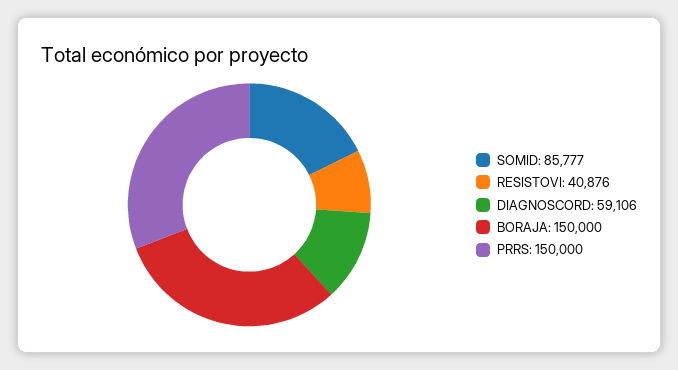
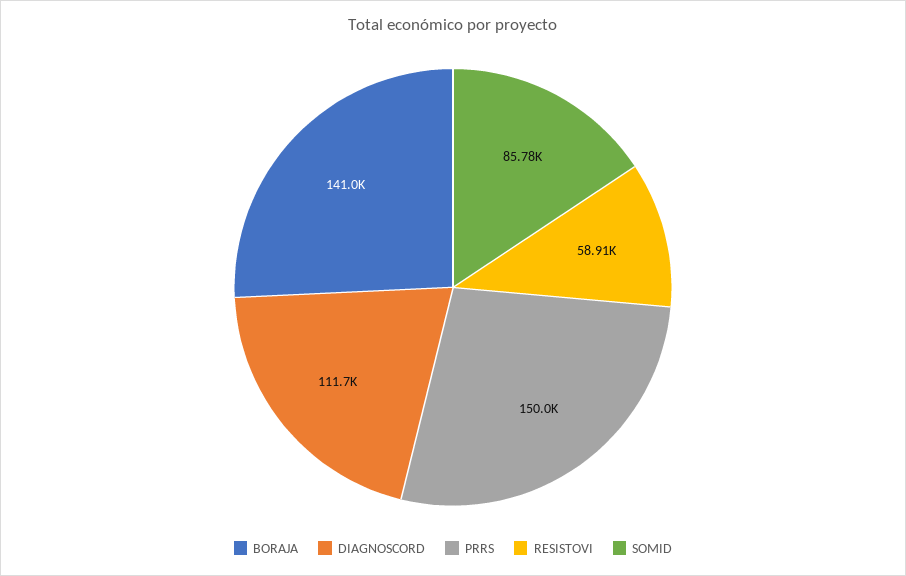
RESISTOVI: 40876 -> 58910
DIAGNOSCORD: 59106 -> 111700
BORAJA: 150000 -> 141000

